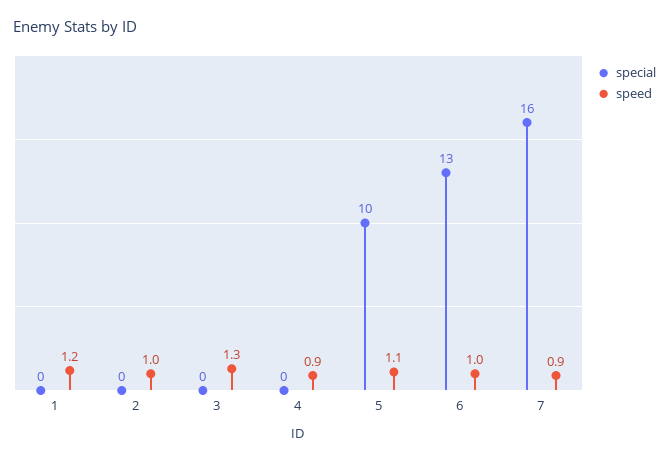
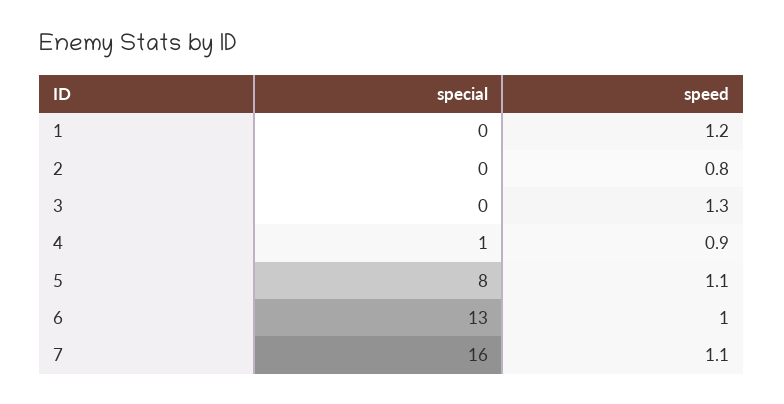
speed, 2: 1 -> 0.8
special, 4: 0 -> 1
special, 5: 10 -> 8
speed, 7: 0.9 -> 1.1

